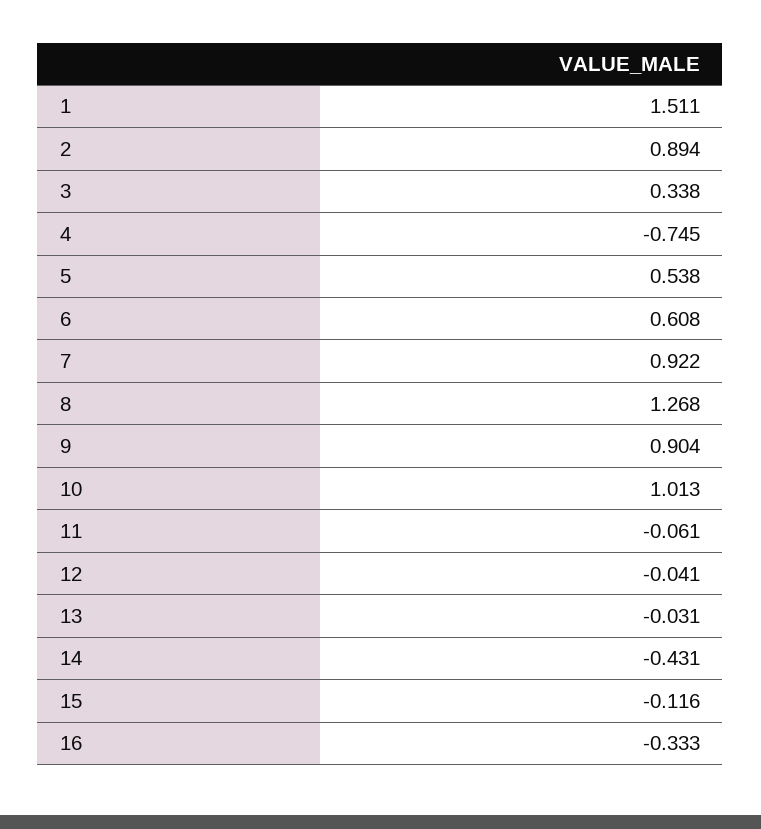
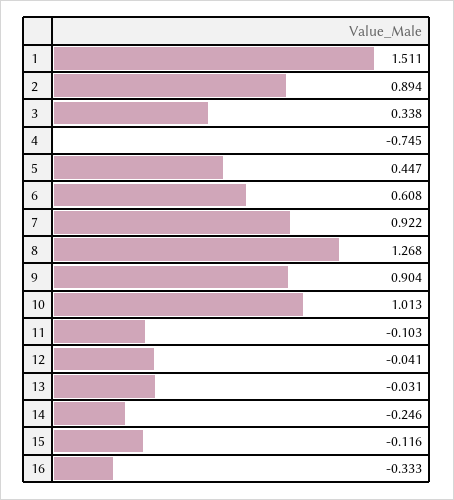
5: 0.538 -> 0.447
11: -0.061 -> -0.103
14: -0.431 -> -0.246

